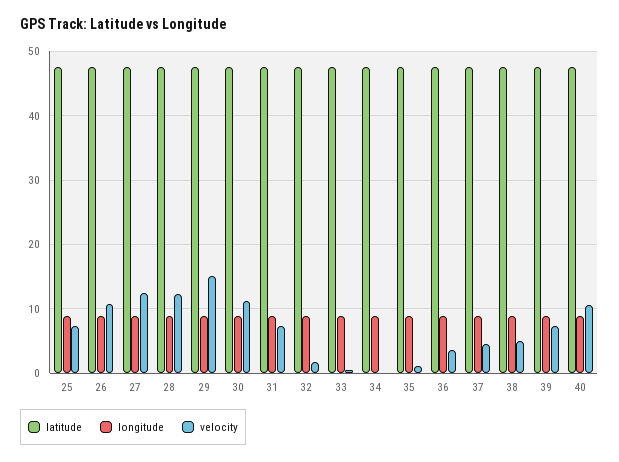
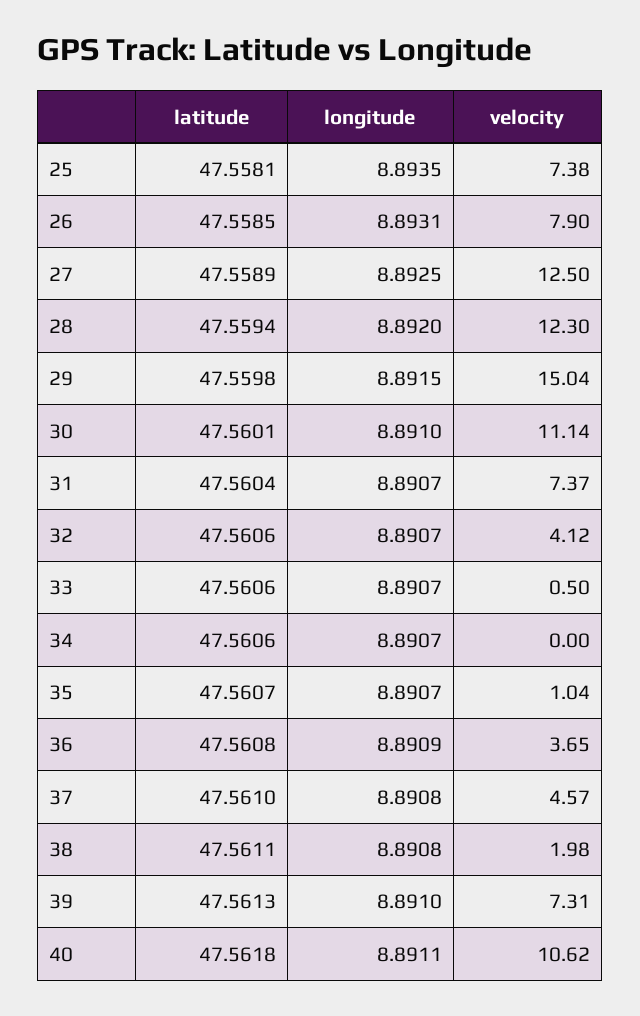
velocity, 26: 11 -> 7.9
velocity, 32: 2 -> 4.12
velocity, 38: 5 -> 1.98

